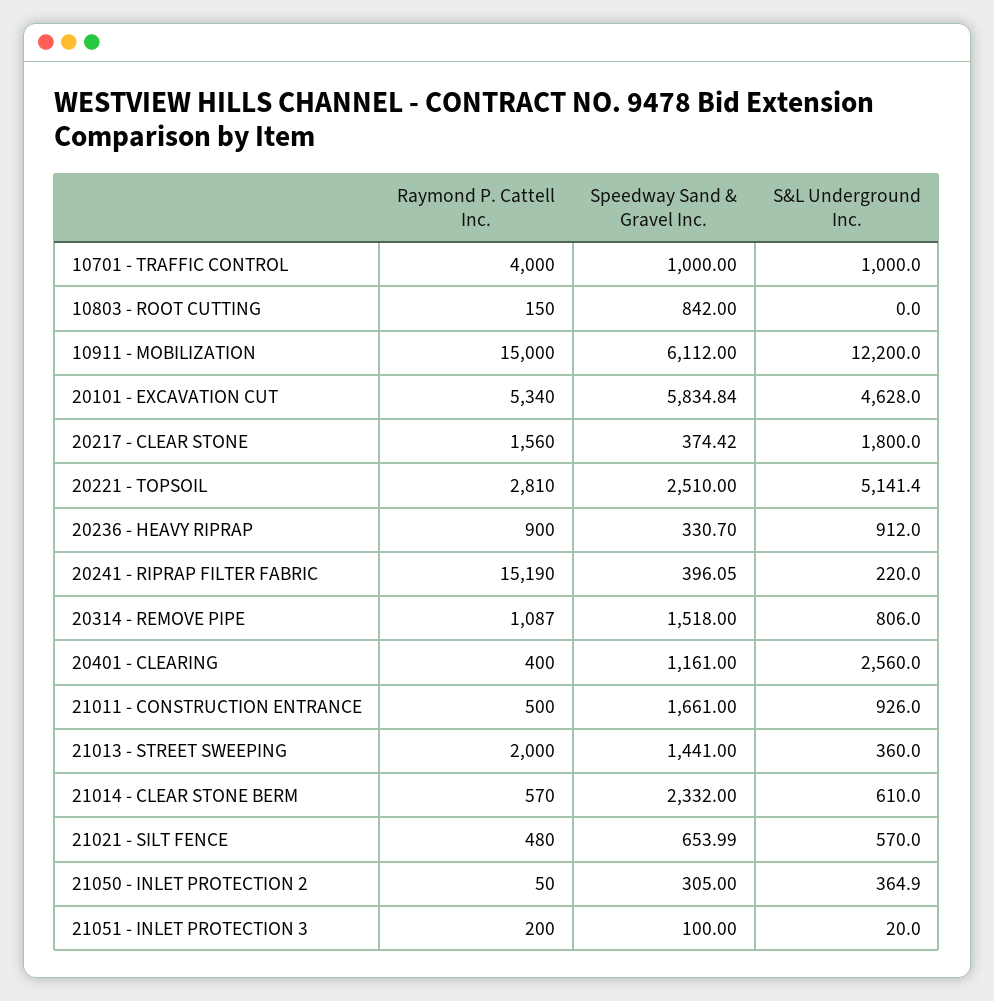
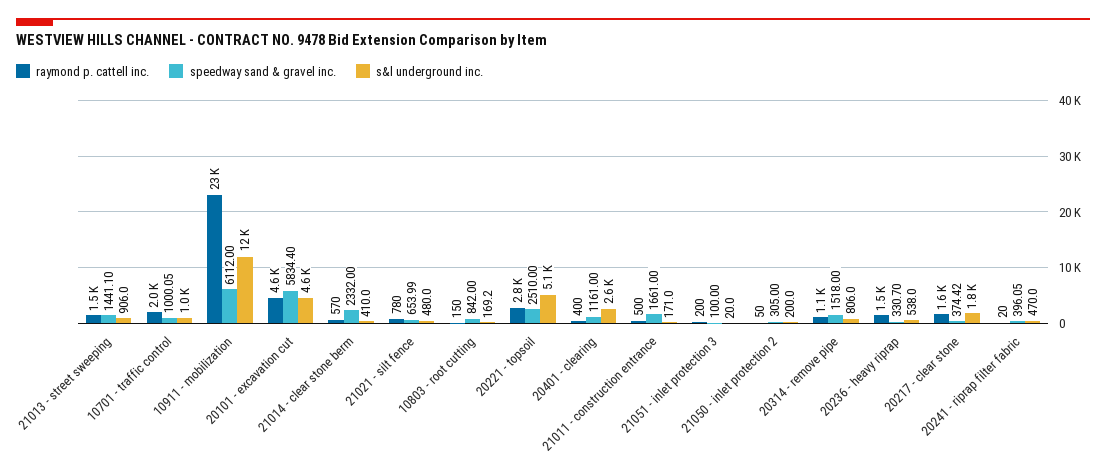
Raymond P. Cattell Inc., 10701 - TRAFFIC CONTROL: 4000 -> 2000
Speedway Sand & Gravel Inc., 10701 - TRAFFIC CONTROL: 1000 -> 1000.05
S&L Underground Inc., 10803 - ROOT CUTTING: 0 -> 169.2
Raymond P. Cattell Inc., 10911 - MOBILIZATION: 15000 -> 23000
Raymond P. Cattell Inc., 20101 - EXCAVATION CUT: 5340 -> 4600
Speedway Sand & Gravel Inc., 20101 - EXCAVATION CUT: 5834.84 -> 5834.4
Raymond P. Cattell Inc., 20236 - HEAVY RIPRAP: 900 -> 1500
S&L Underground Inc., 20236 - HEAVY RIPRAP: 912 -> 538
Raymond P. Cattell Inc., 20241 - RIPRAP FILTER FABRIC: 15190 -> 20
S&L Underground Inc., 20241 - RIPRAP FILTER FABRIC: 220 -> 470
S&L Underground Inc., 21011 - CONSTRUCTION ENTRANCE: 926 -> 171
Raymond P. Cattell Inc., 21013 - STREET SWEEPING: 2000 -> 1500
Speedway Sand & Gravel Inc., 21013 - STREET SWEEPING: 1441 -> 1441.1
S&L Underground Inc., 21013 - STREET SWEEPING: 360 -> 906
S&L Underground Inc., 21014 - CLEAR STONE BERM: 610 -> 410
Raymond P. Cattell Inc., 21021 - SILT FENCE: 480 -> 780
S&L Underground Inc., 21021 - SILT FENCE: 570 -> 480
S&L Underground Inc., 21050 - INLET PROTECTION 2: 364.9 -> 200

